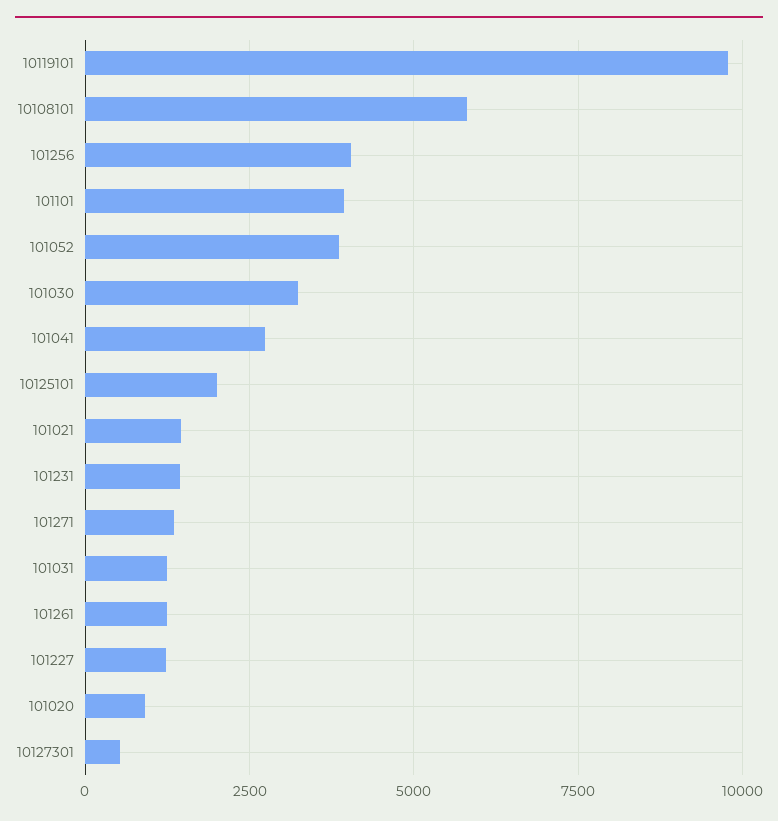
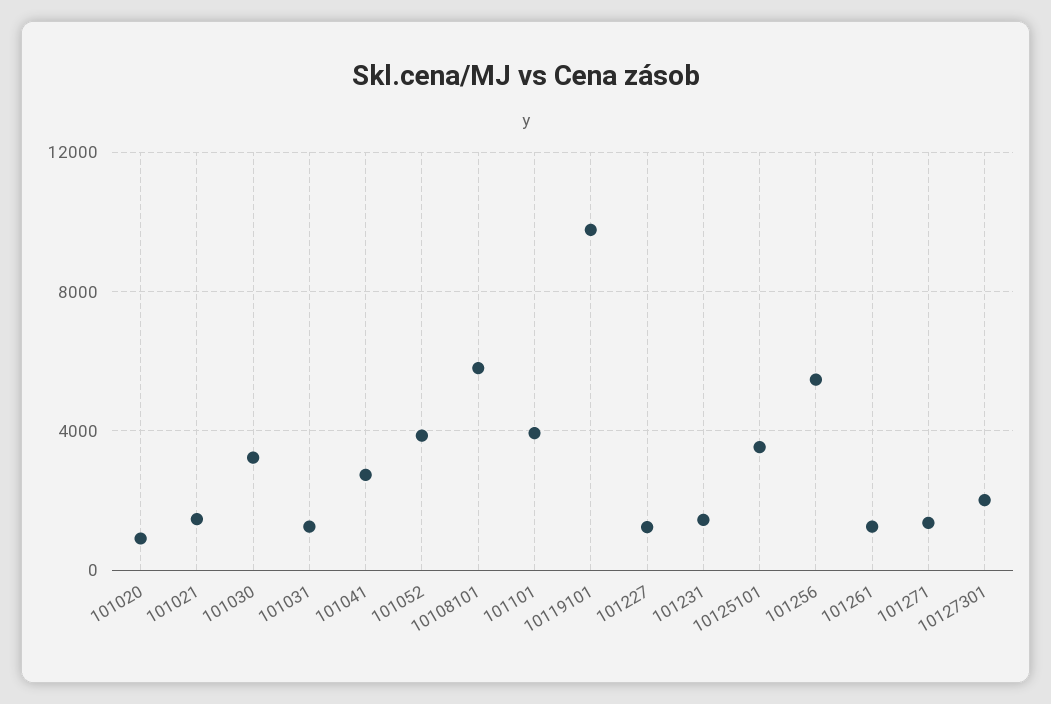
101256: 4000 -> 5500
10125101: 2000 -> 3500
10127301: 500 -> 2000

